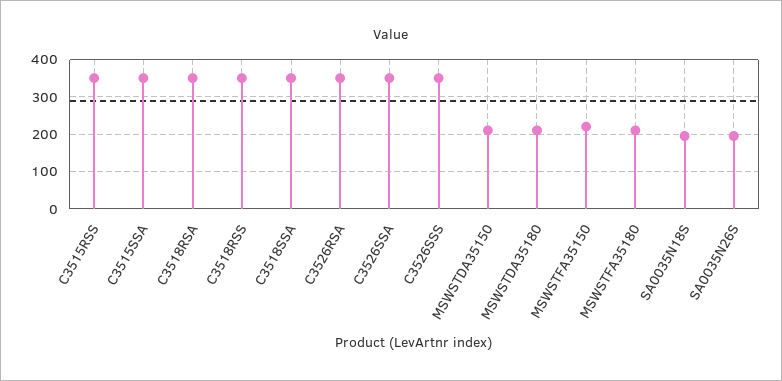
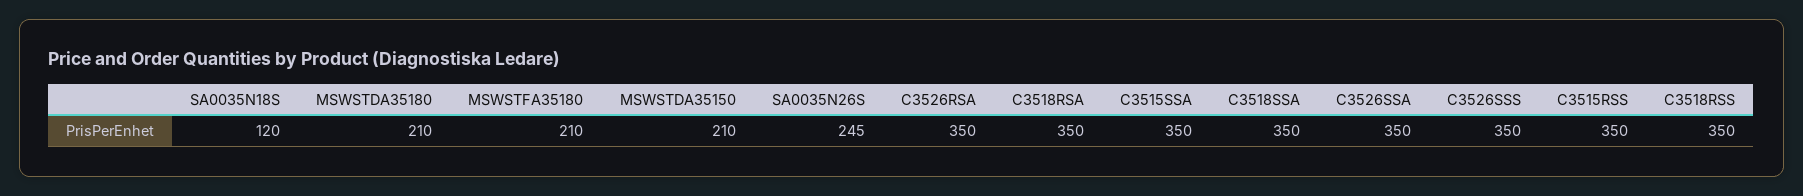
MSWSTFA35150: 220 -> none
SA0035N18S: 200 -> 120
SA0035N26S: 200 -> 245

